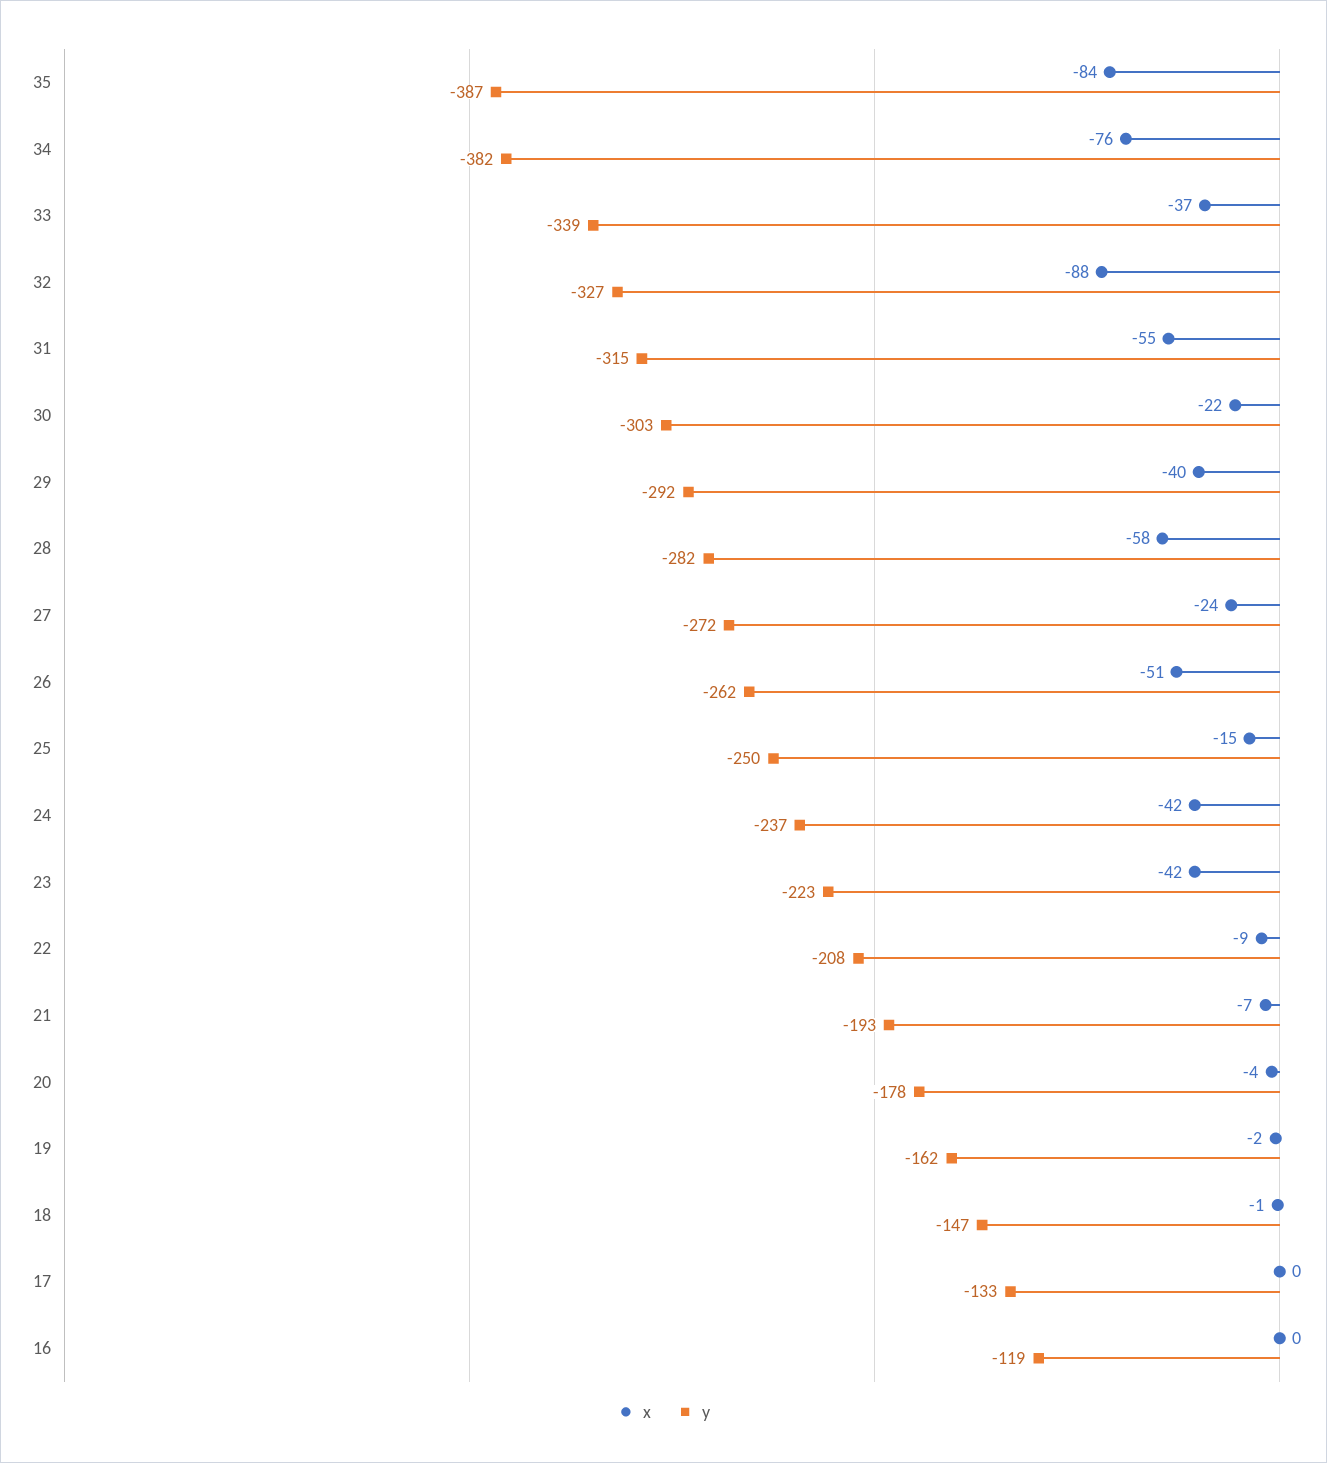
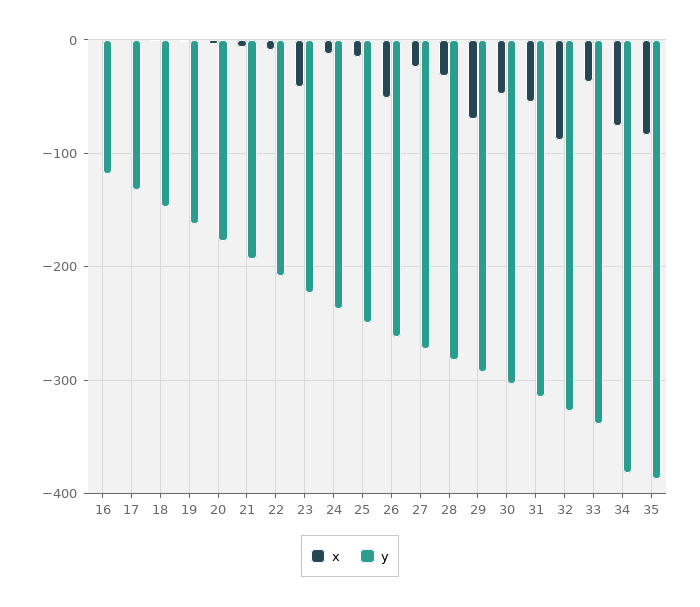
x, 30: -22 -> -50
x, 29: -40 -> -70
x, 28: -58 -> -30
x, 24: -42 -> -10

